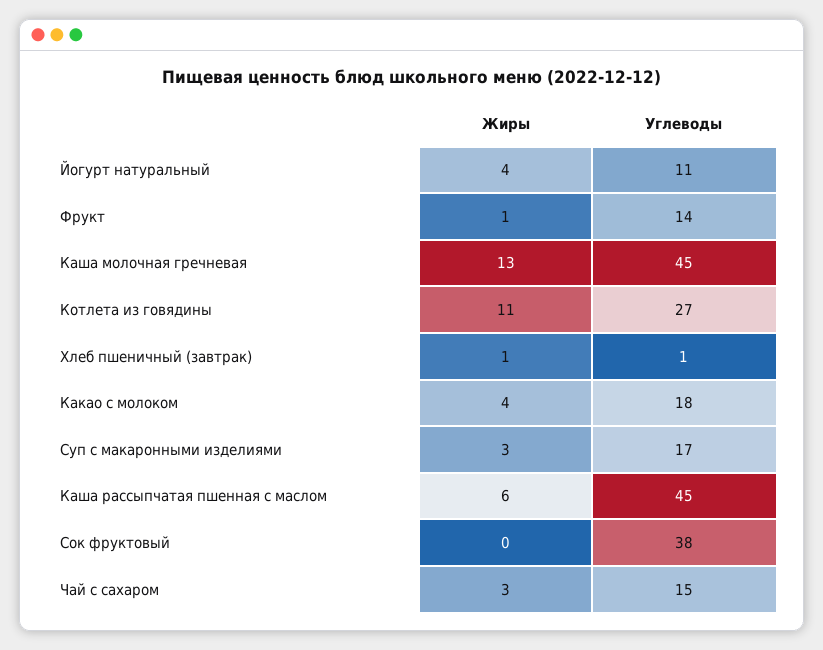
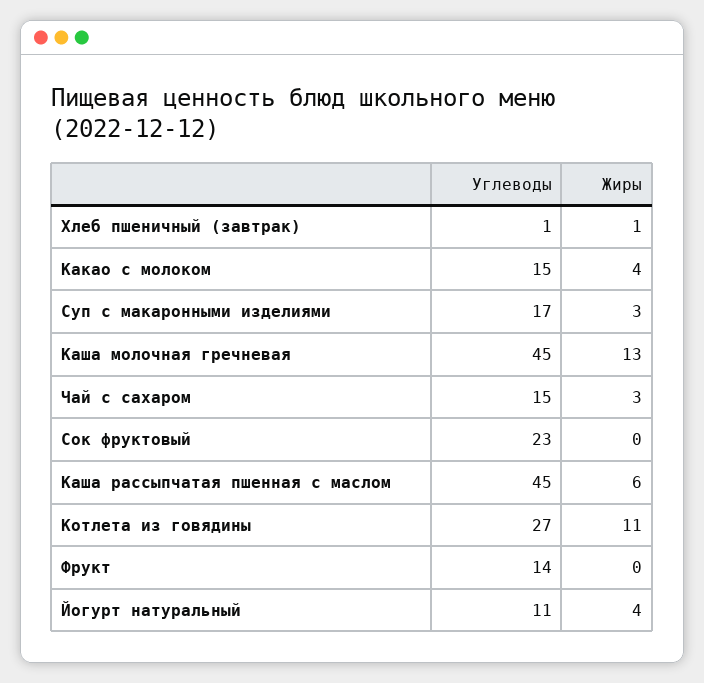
Жиры, Фрукт: 1 -> 0
Углеводы, Какао с молоком: 18 -> 15
Углеводы, Сок фруктовый: 38 -> 23

